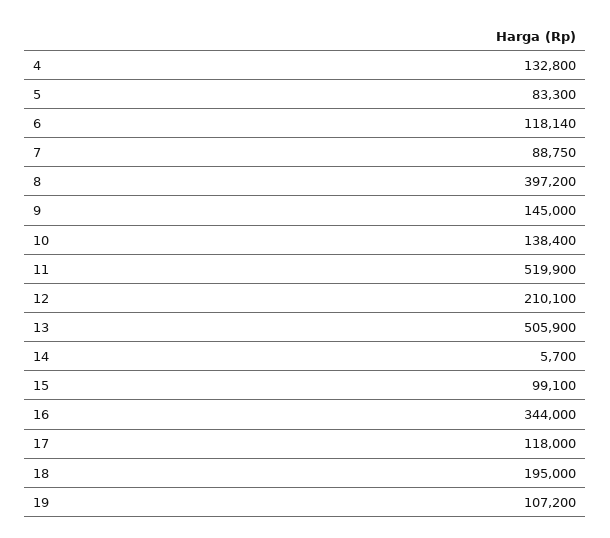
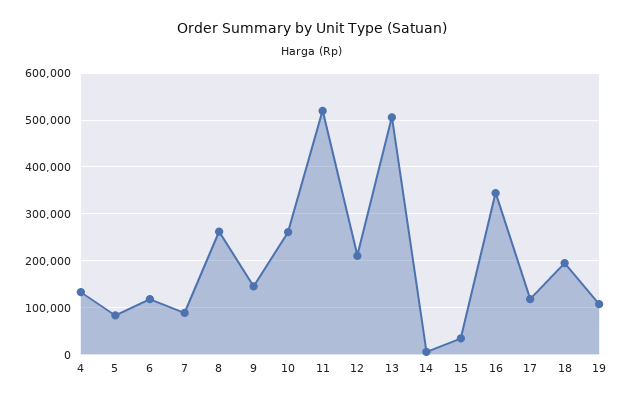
8: 397200 -> 260000
10: 138400 -> 260000
15: 99100 -> 40000

